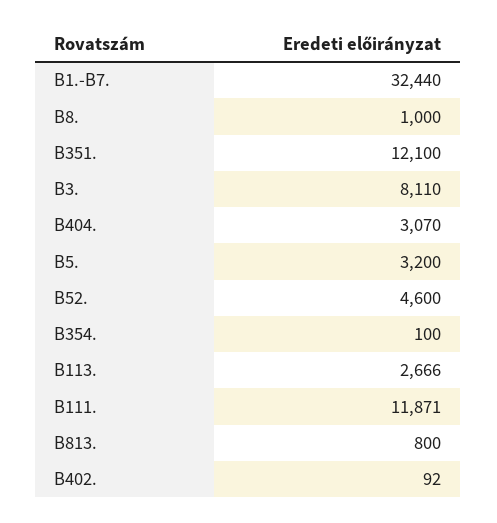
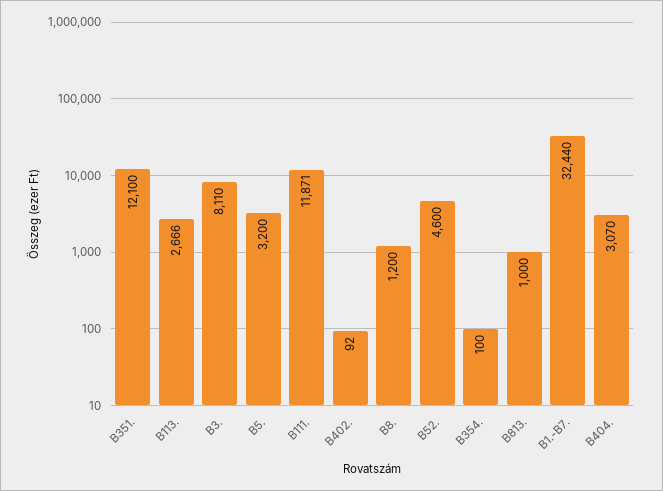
B8.: 1000 -> 1200
B813.: 800 -> 1000

